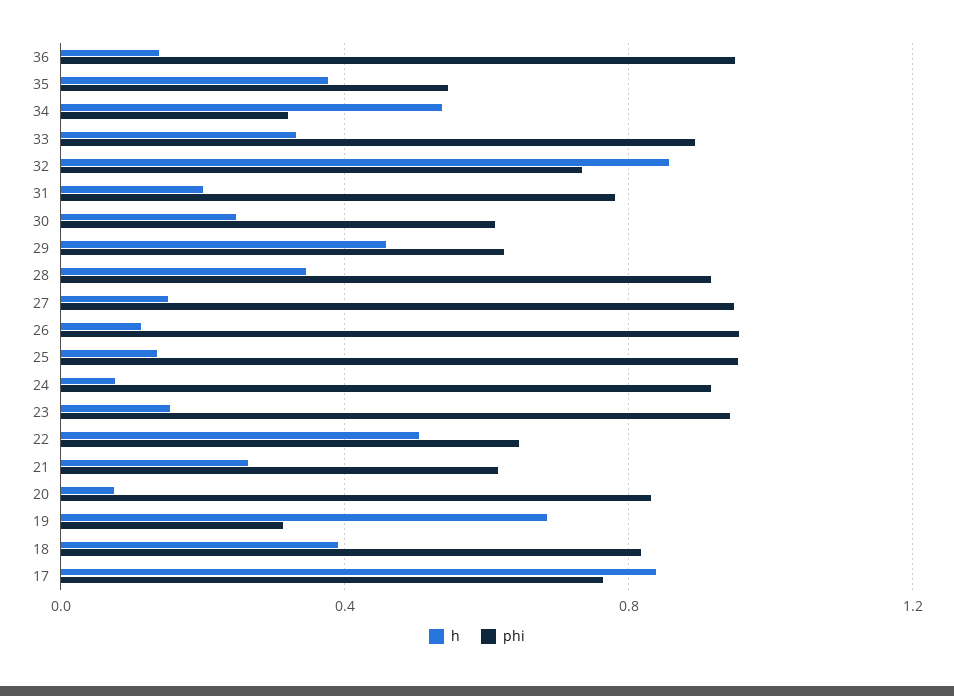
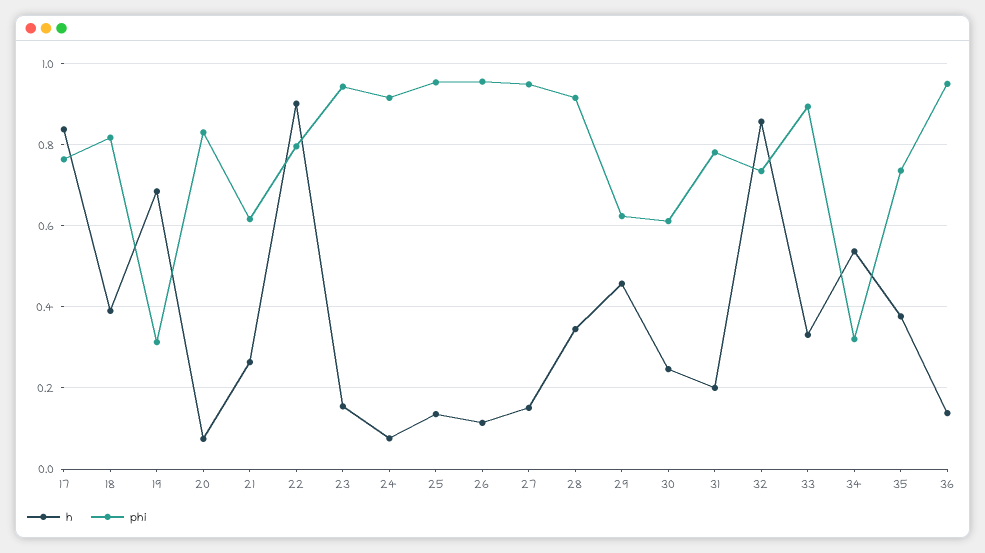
phi, 35: 0.55 -> 0.74
h, 22: 0.5 -> 0.9
phi, 22: 0.65 -> 0.8

